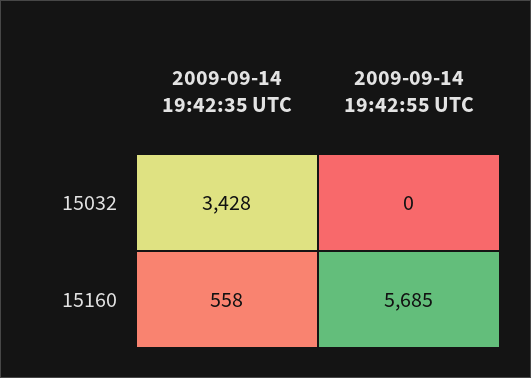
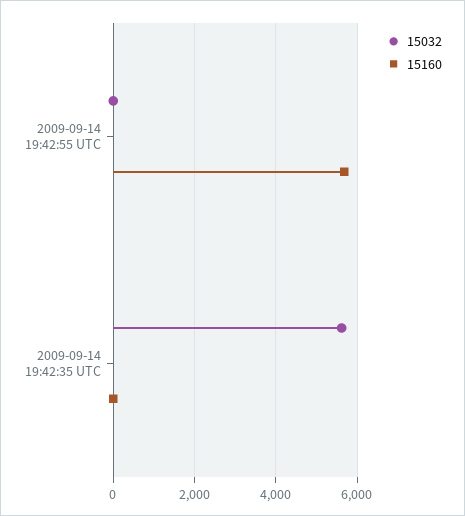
15032, 2009-09-14 19:42:35 UTC: 3428 -> 5600
15160, 2009-09-14 19:42:35 UTC: 558 -> 0

